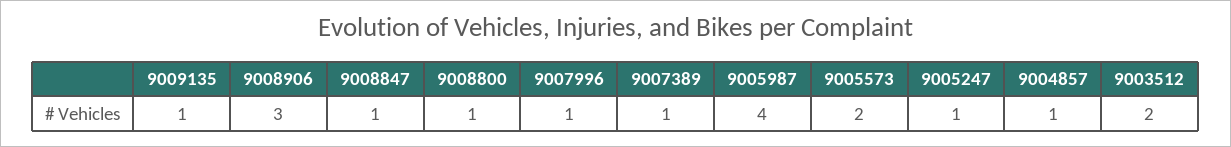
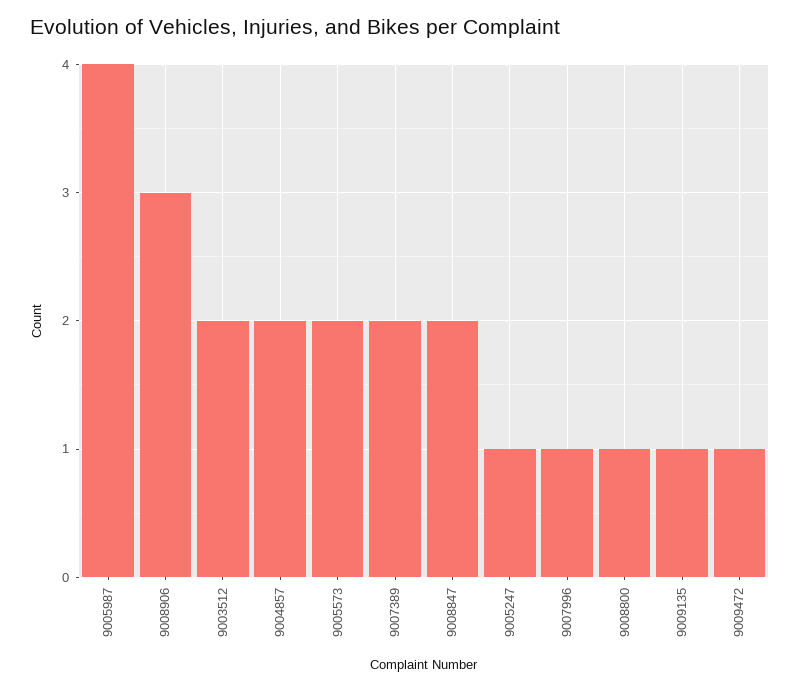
9008847: 1 -> 2
9007389: 1 -> 2
9004857: 1 -> 2
9009472: none -> 1

